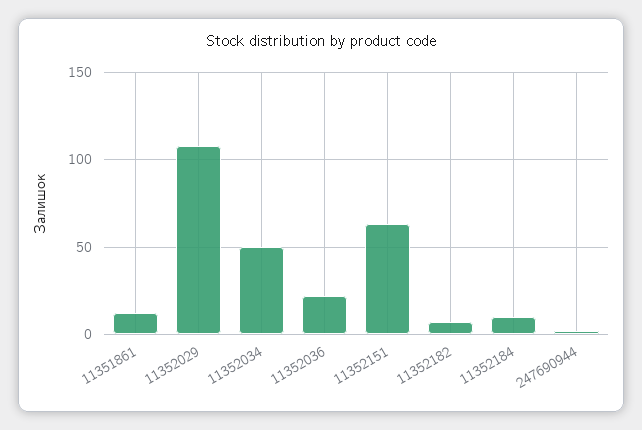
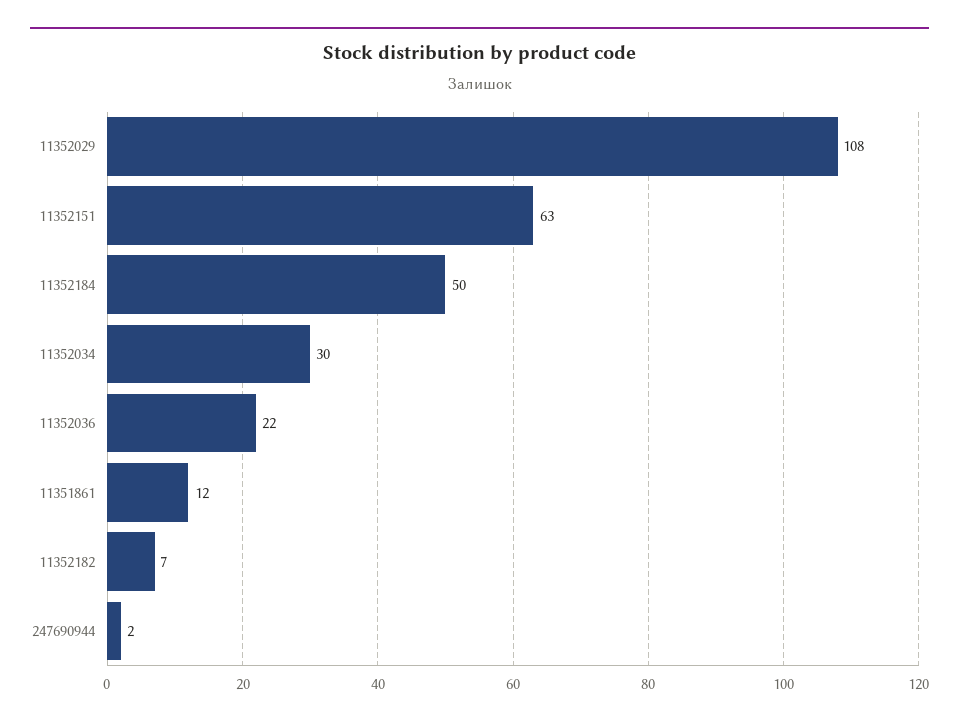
11352034: 50 -> 30
11352184: 10 -> 50

